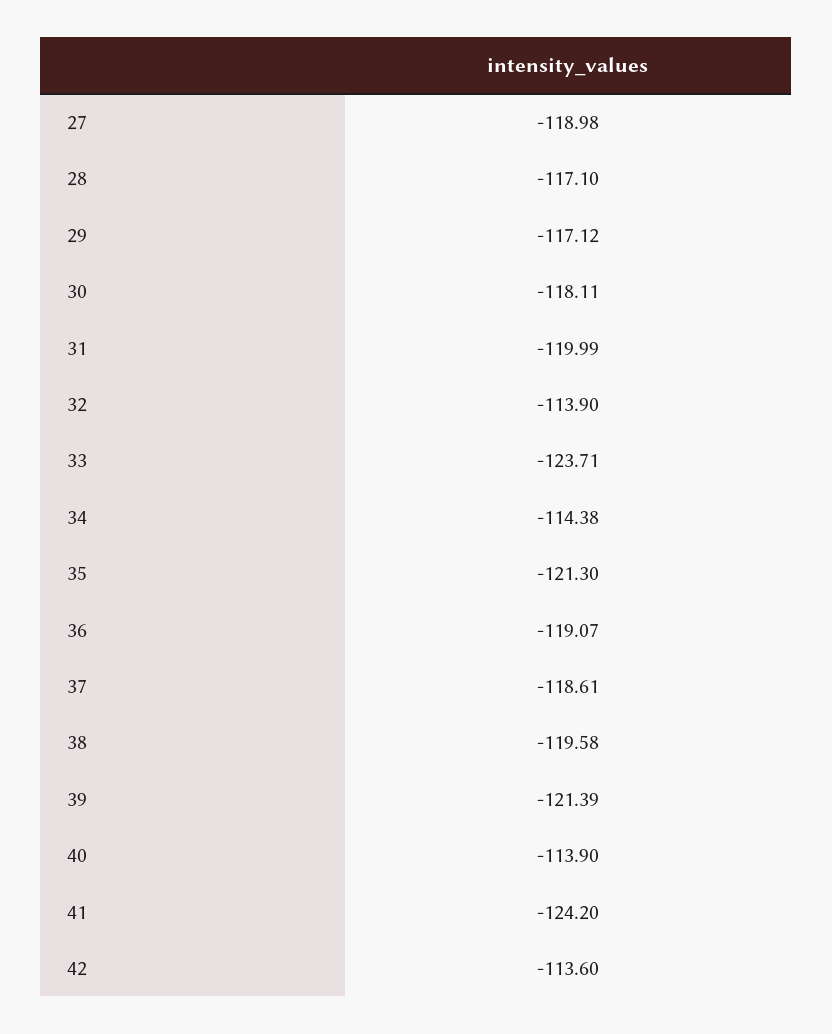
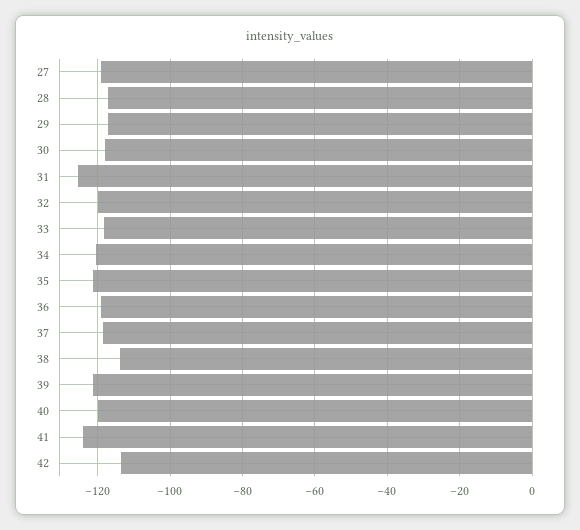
31: -119.99 -> -126
32: -113.9 -> -120
33: -123.71 -> -118
34: -114.38 -> -120
38: -119.58 -> -114
40: -113.9 -> -120

